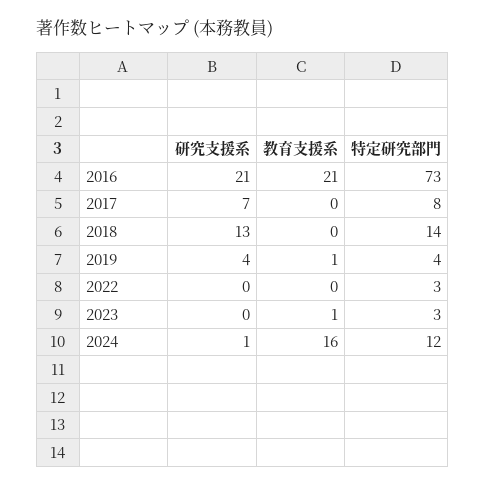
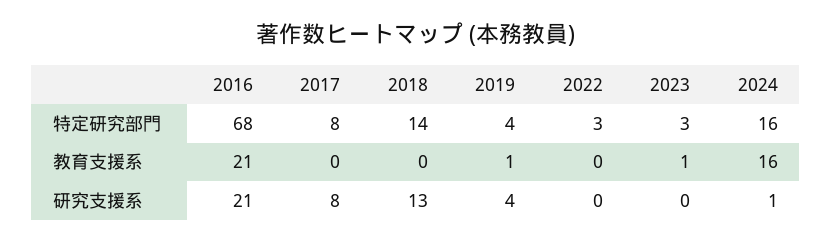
特定研究部門, 2016: 73 -> 68
研究支援系, 2017: 7 -> 8
特定研究部門, 2024: 12 -> 16

